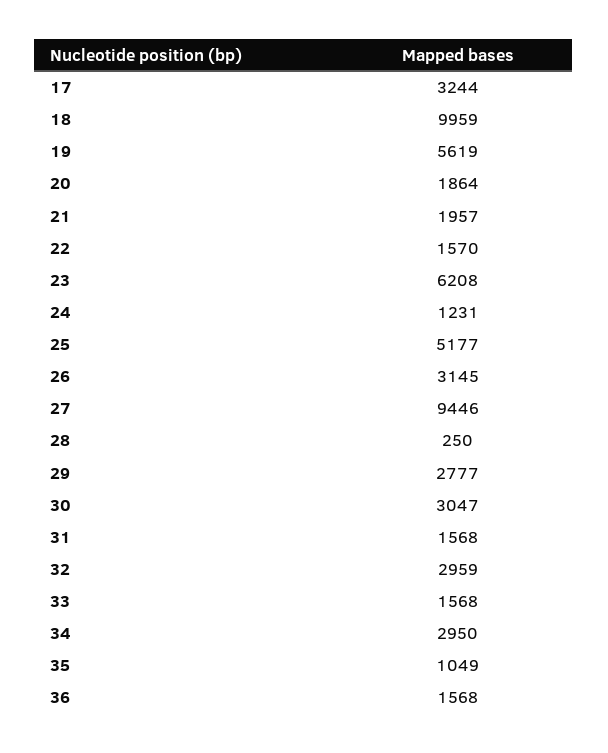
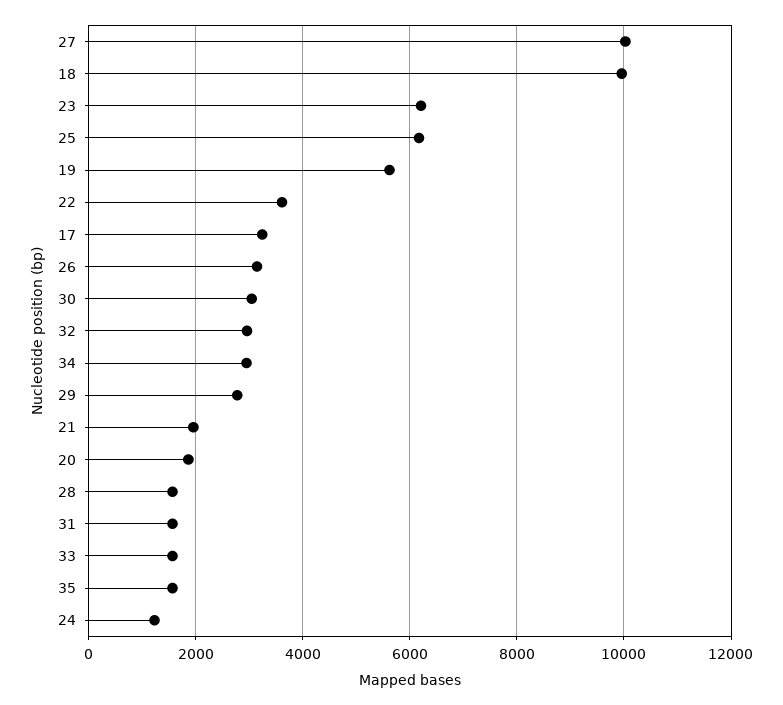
22: 1570 -> 3600
25: 5177 -> 6200
27: 9446 -> 10000
28: 250 -> 1600
35: 1049 -> 1600
36: 1568 -> none

